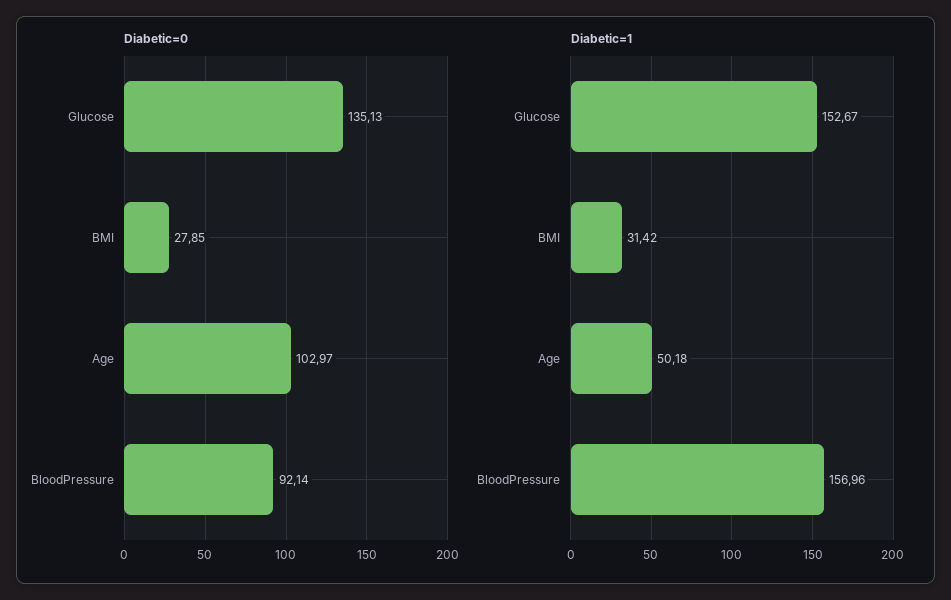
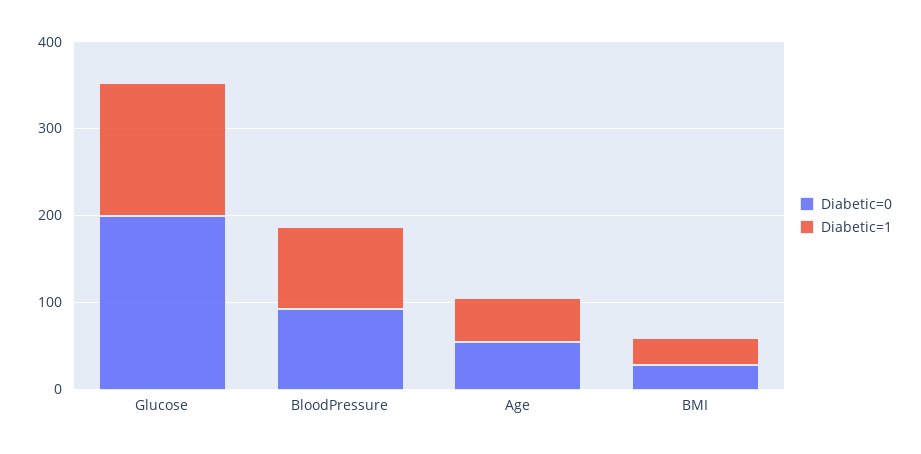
Diabetic=0, Glucose: 135.13 -> 200
Diabetic=0, Age: 102.97 -> 60
Diabetic=1, BloodPressure: 156.96 -> 100

